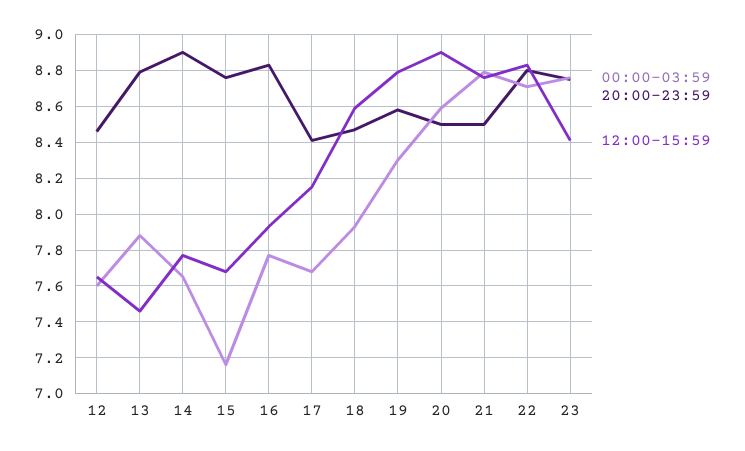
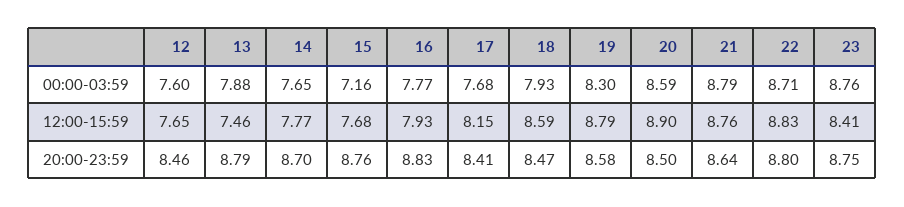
20:00-23:59, 14: 8.9 -> 8.7
20:00-23:59, 21: 8.5 -> 8.64

